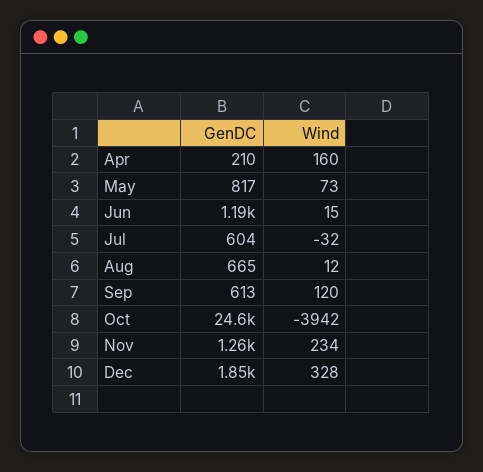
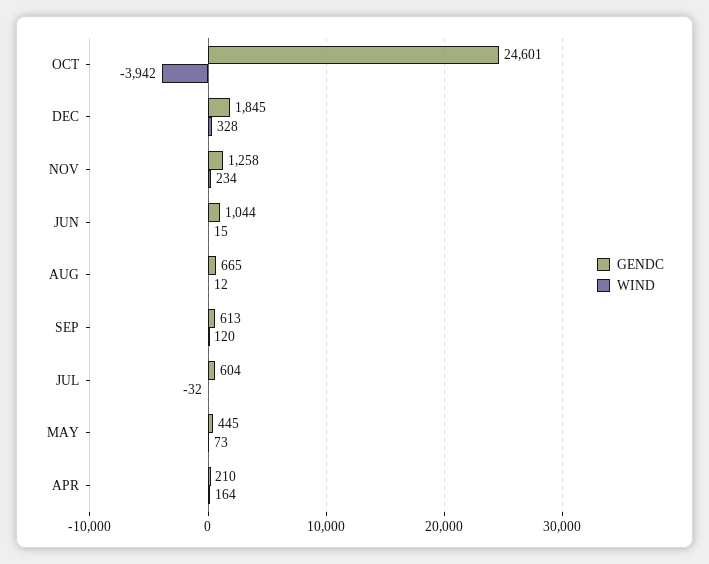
Wind, Apr: 160 -> 164
GenDC, May: 817 -> 445
GenDC, Jun: 1190 -> 1044

